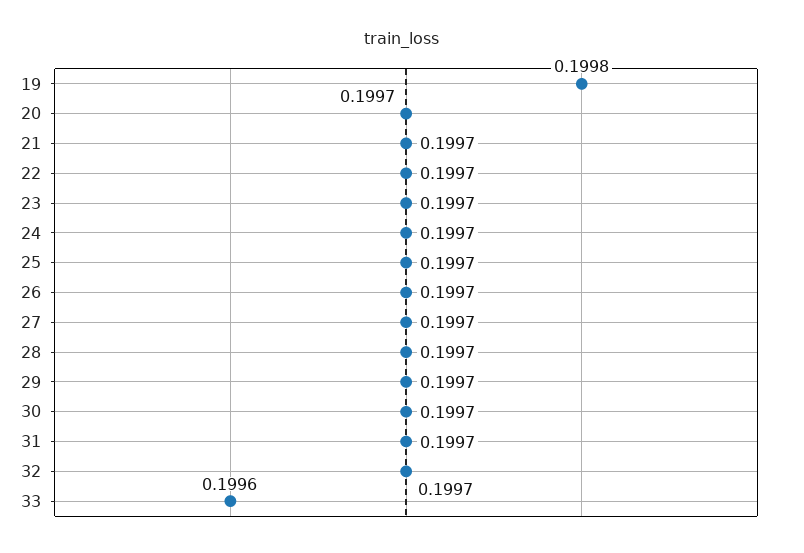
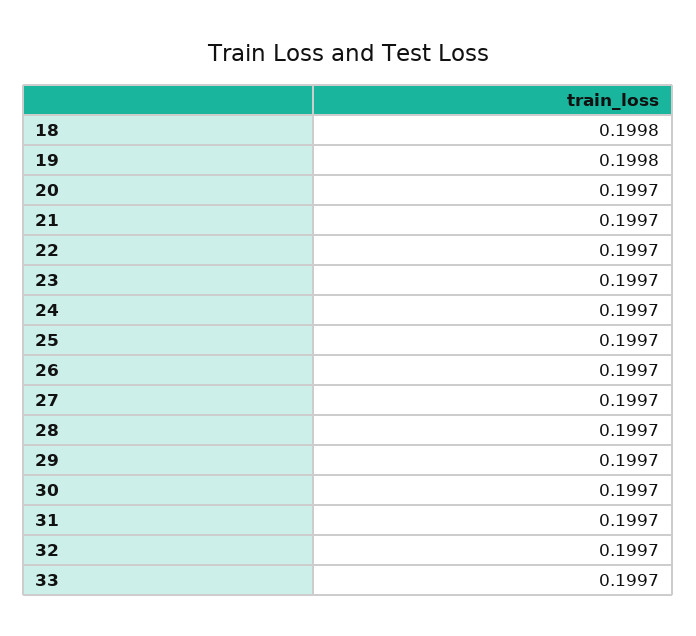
33: 0.1996 -> 0.1997
18: none -> 0.1998

